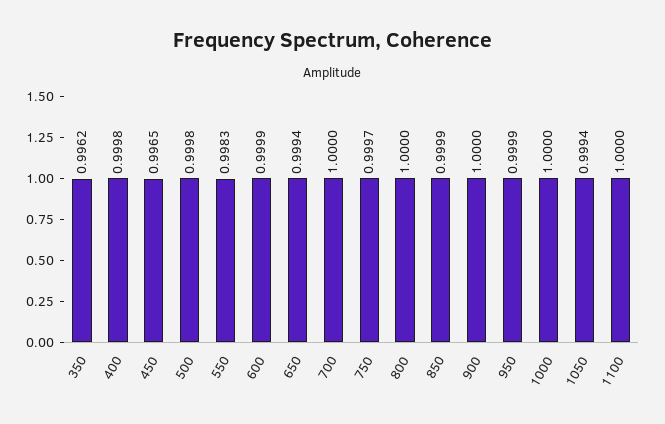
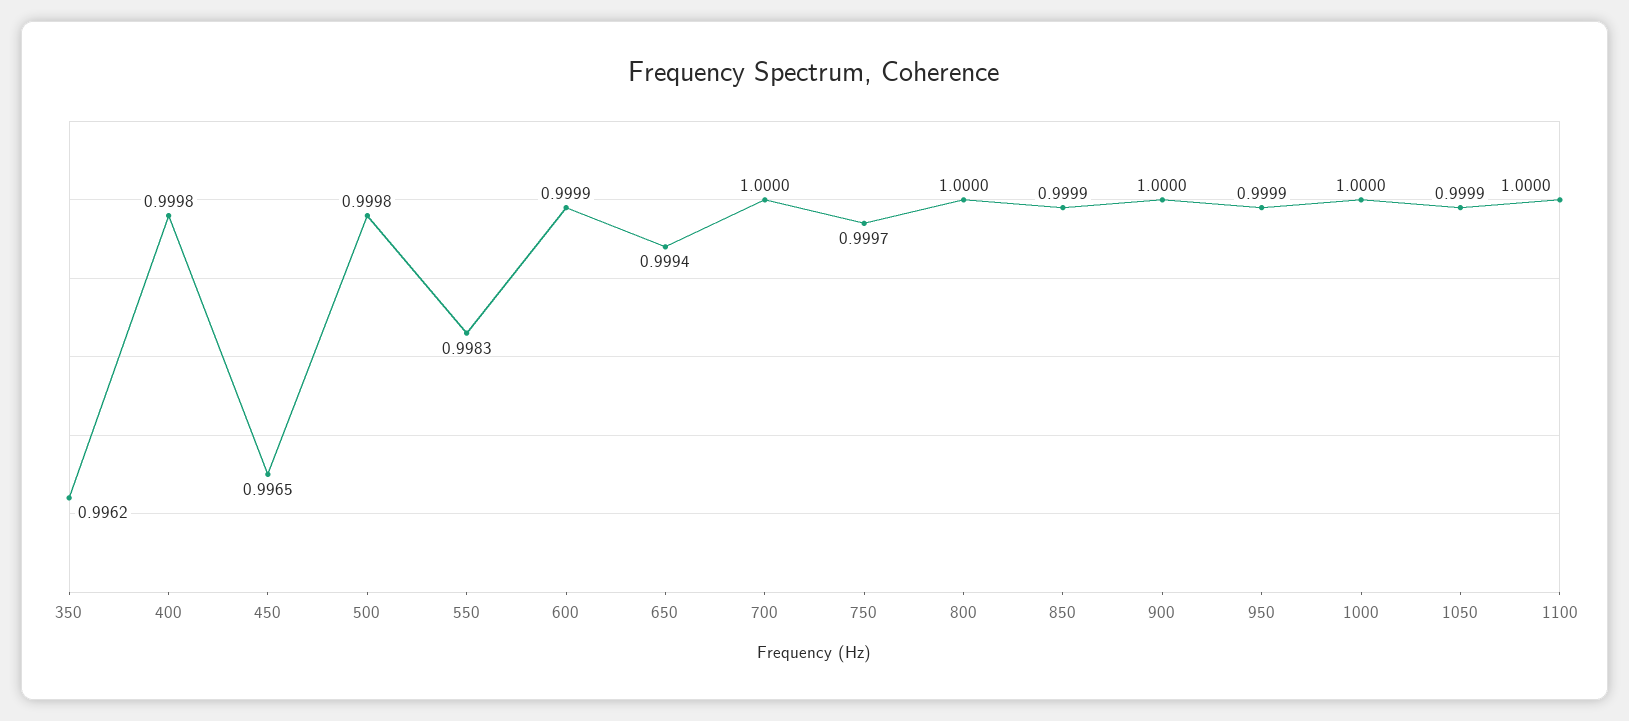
1050: 0.9994 -> 0.9999

